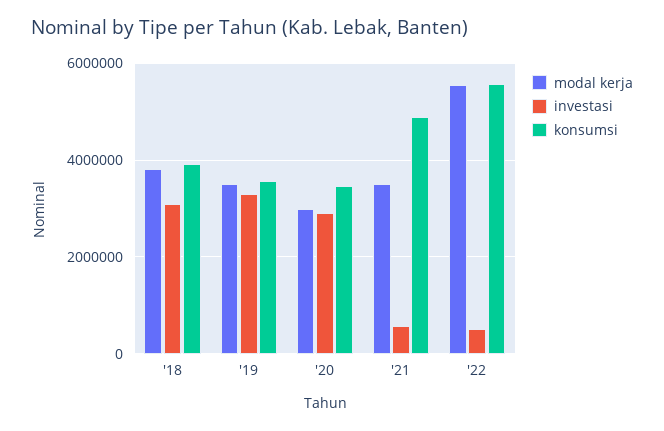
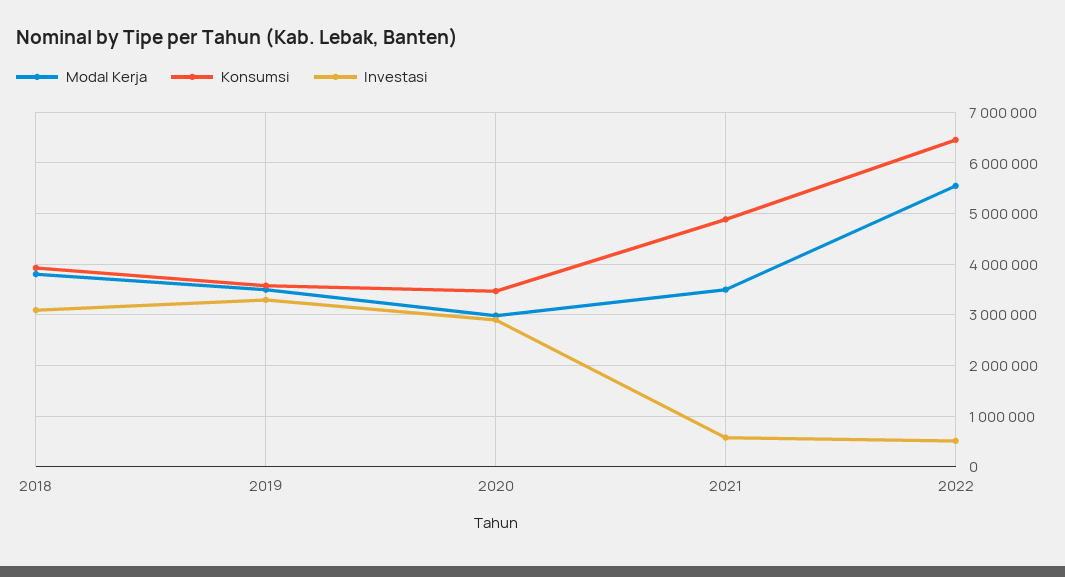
konsumsi, '22: 5600000 -> 6400000

